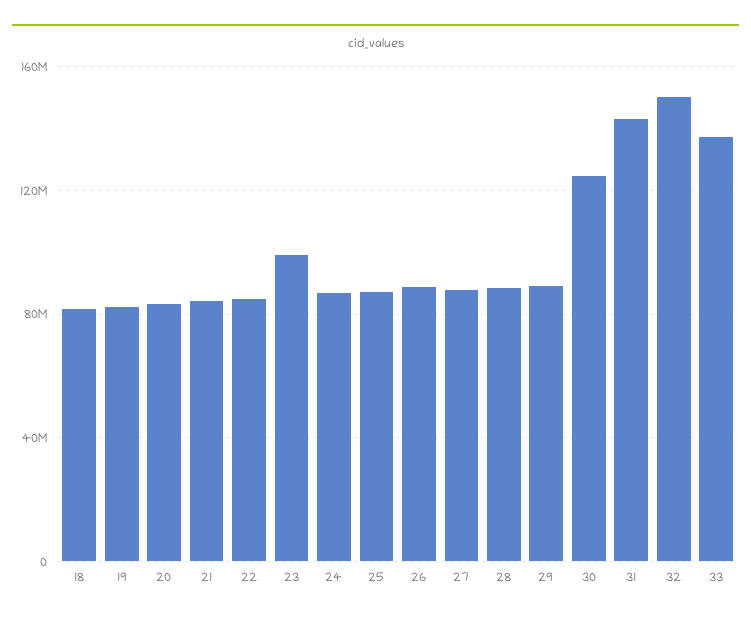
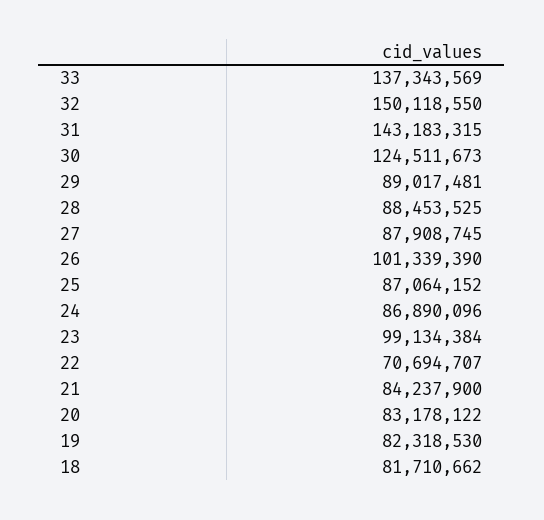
22: 85000000 -> 70694707
26: 90000000 -> 101339390

